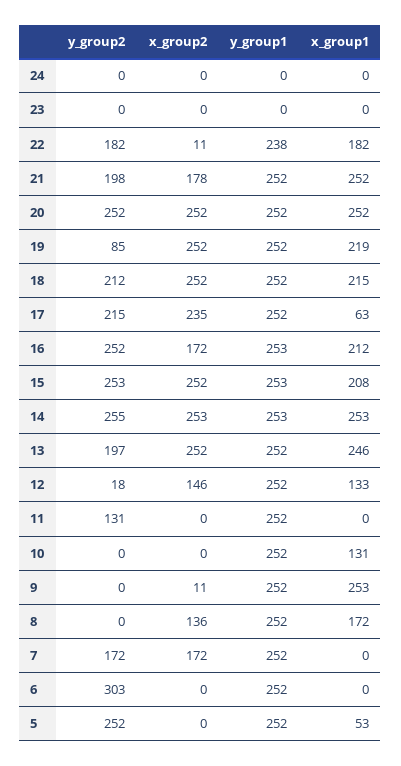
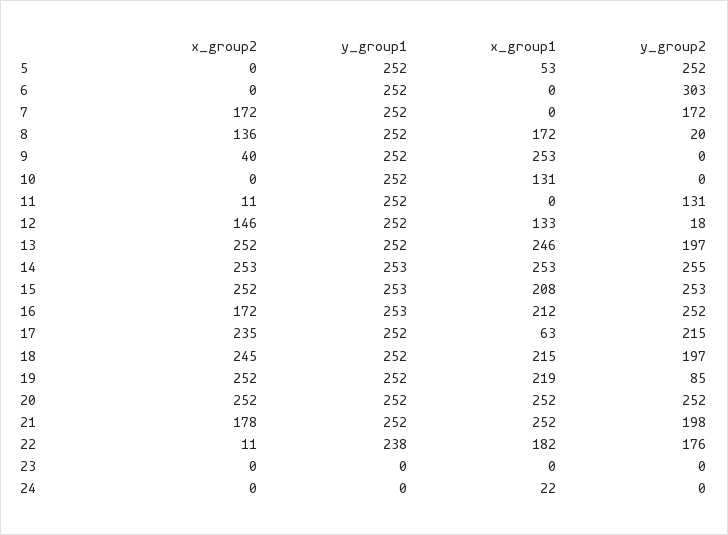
x_group1, 24: 0 -> 22
y_group2, 22: 182 -> 176
y_group2, 18: 212 -> 197
x_group2, 18: 252 -> 245
x_group2, 11: 0 -> 11
x_group2, 9: 11 -> 40
y_group2, 8: 0 -> 20

